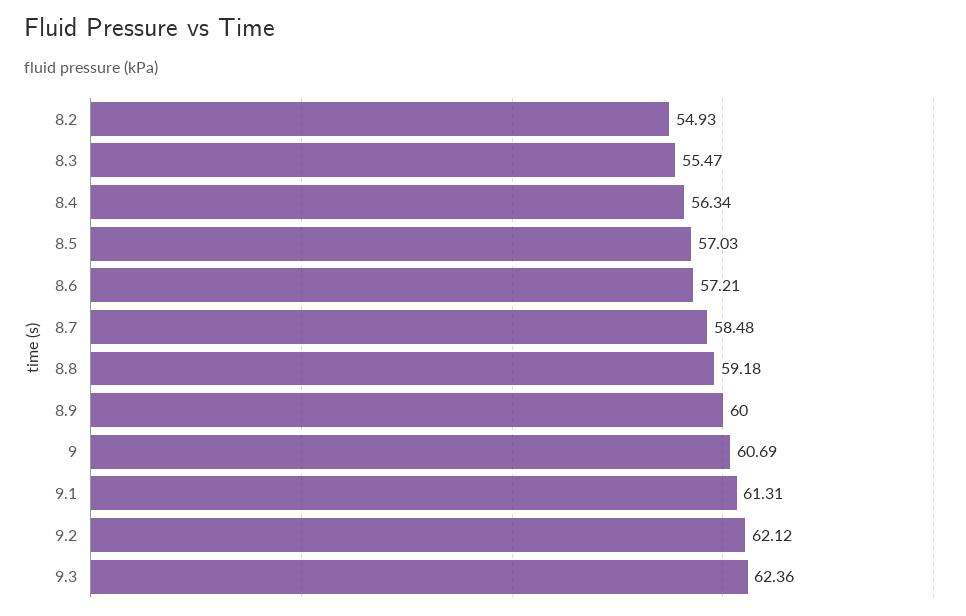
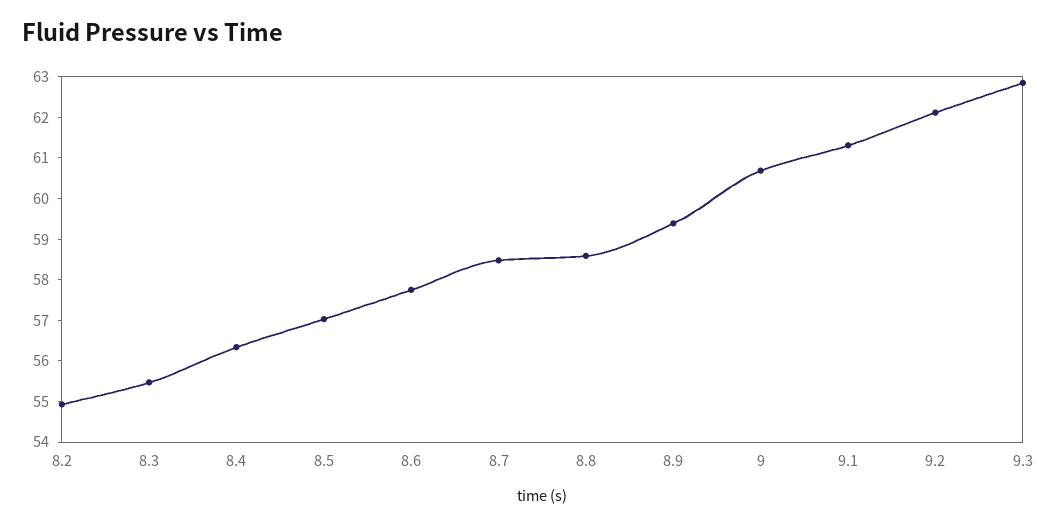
8.6: 57.21 -> 57.8
8.8: 59.18 -> 58.6
8.9: 60 -> 59.4
9.3: 62.36 -> 62.8

